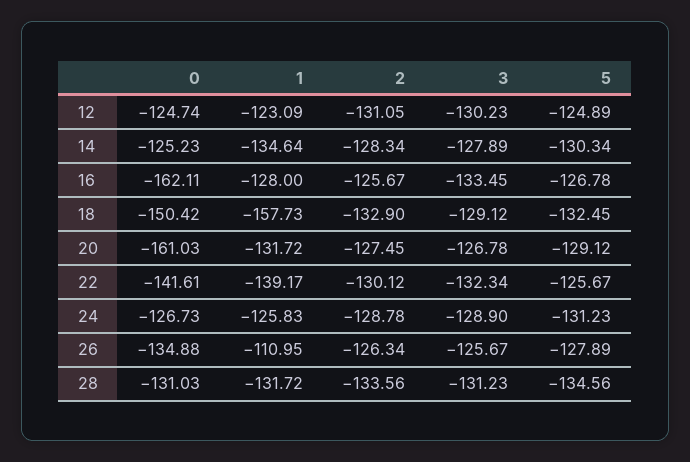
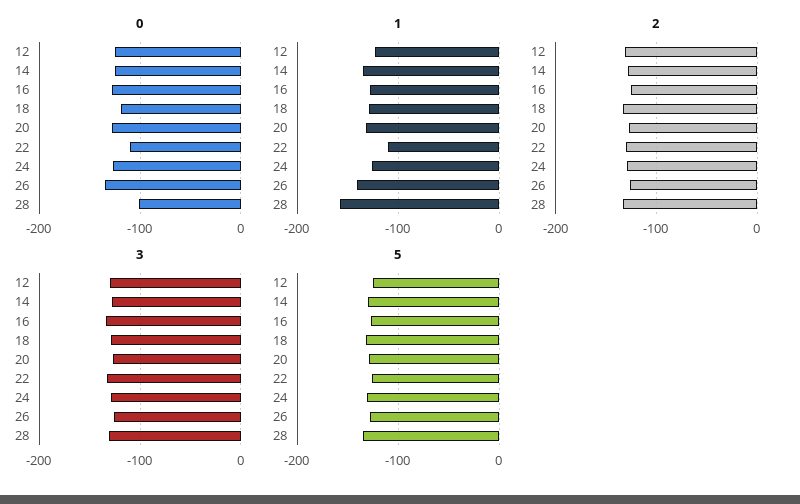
0, 16: -162.11 -> -130
0, 18: -150.42 -> -120
1, 18: -157.73 -> -130
0, 20: -161.03 -> -130
0, 22: -141.61 -> -110
1, 22: -139.17 -> -110
1, 26: -110.95 -> -140
0, 28: -131.03 -> -100
1, 28: -131.72 -> -160

